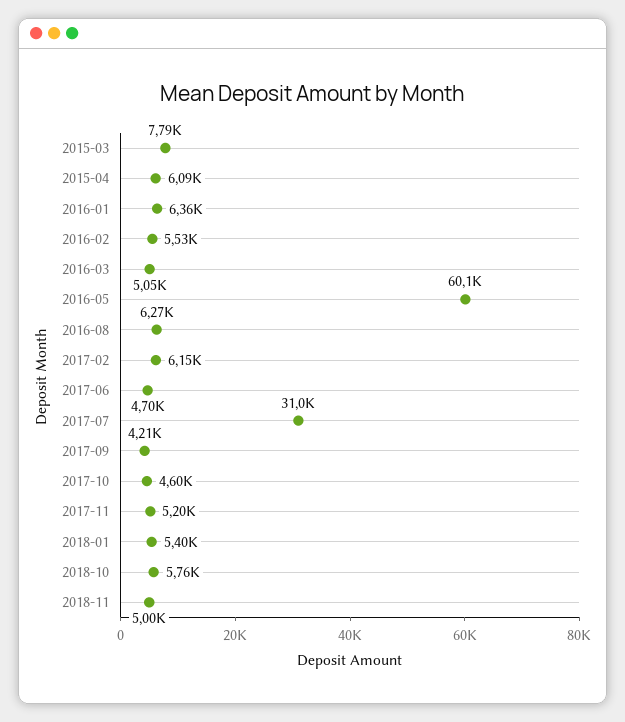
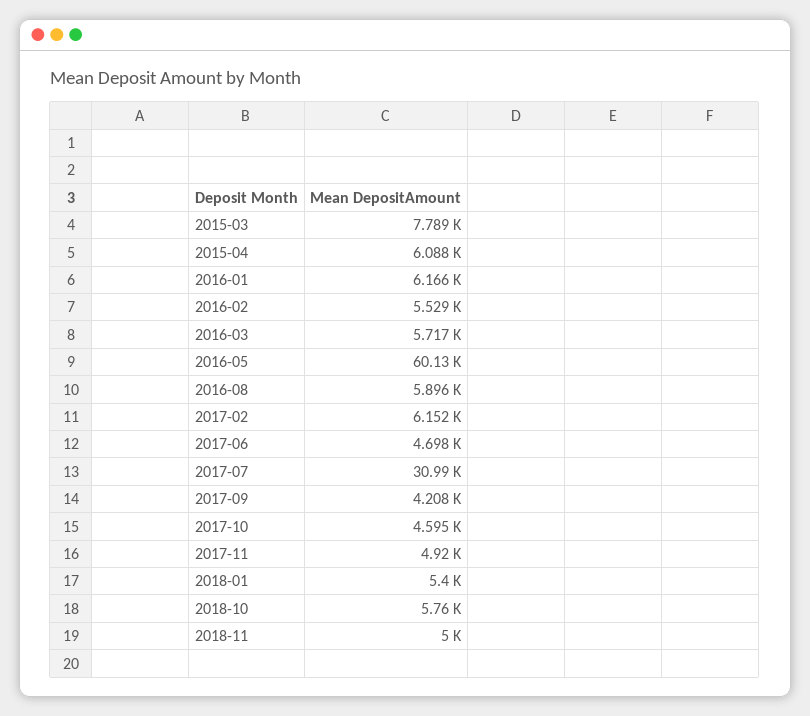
2016-01: 6360 -> 6166
2016-03: 5050 -> 5717
2016-08: 6270 -> 5896
2017-11: 5200 -> 4920

